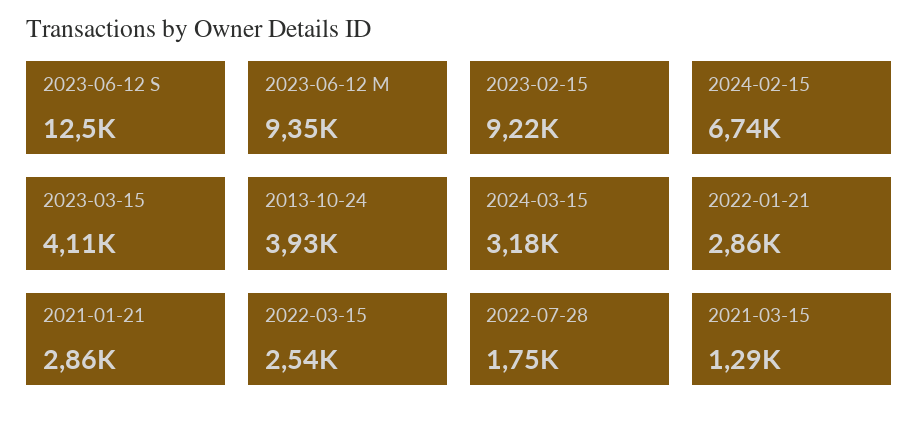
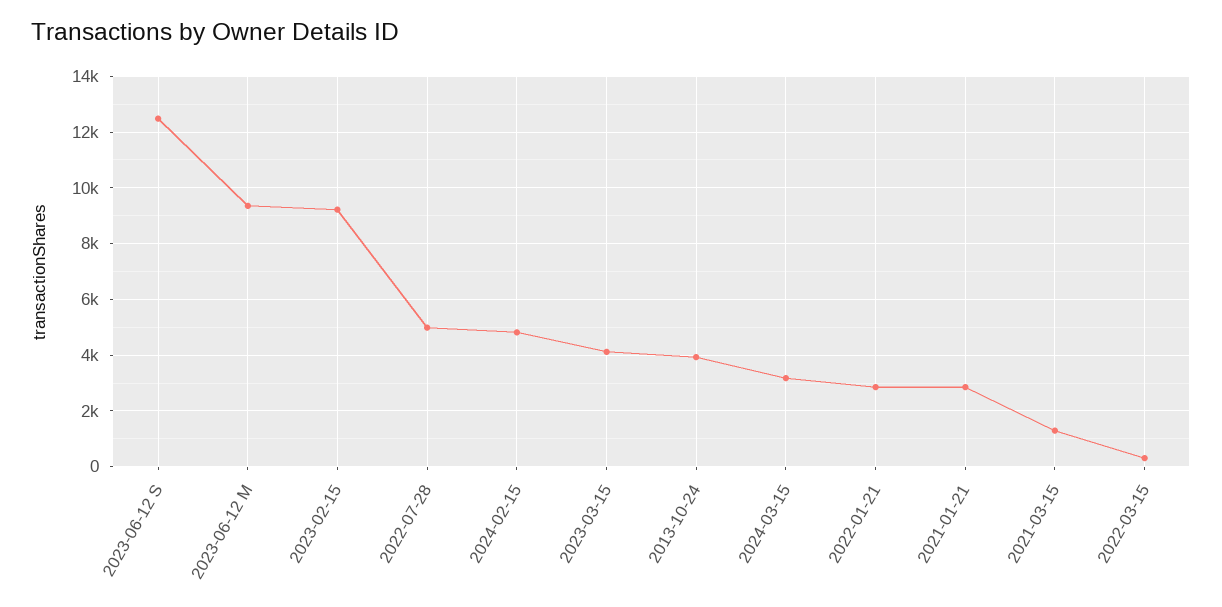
2024-02-15: 6740 -> 4750
2022-03-15: 2540 -> 250
2022-07-28: 1750 -> 5000

